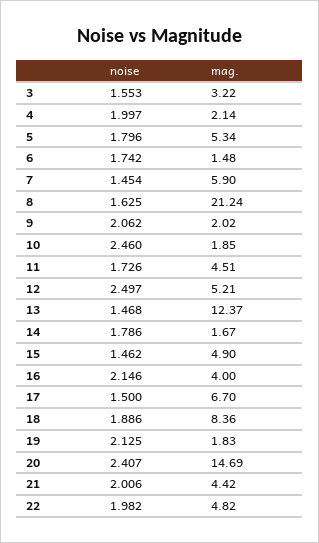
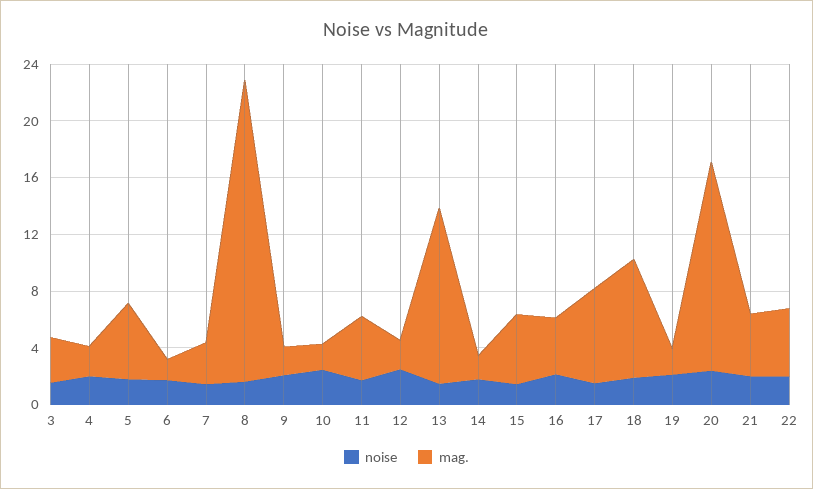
mag., 7: 5.9 -> 3
mag., 12: 5.21 -> 2

